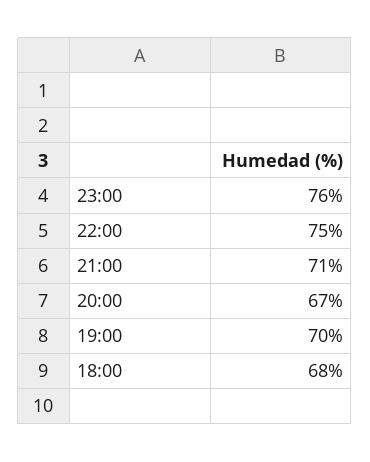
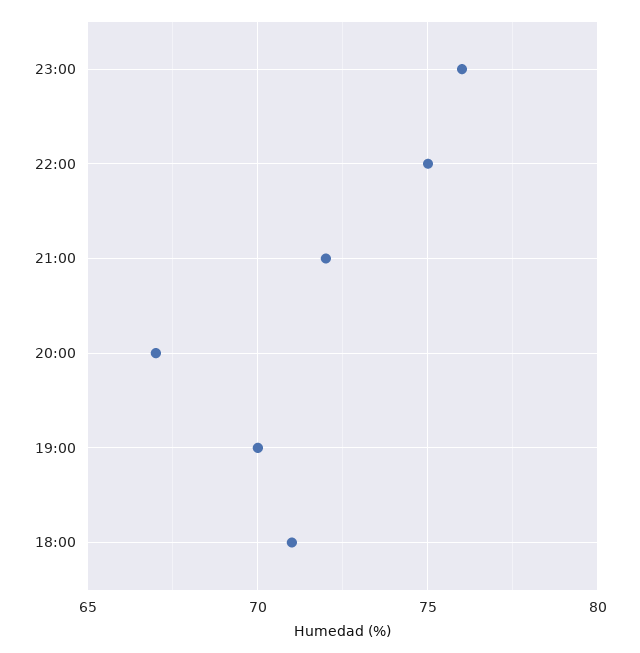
21:00: 71 -> 72
18:00: 68 -> 71

